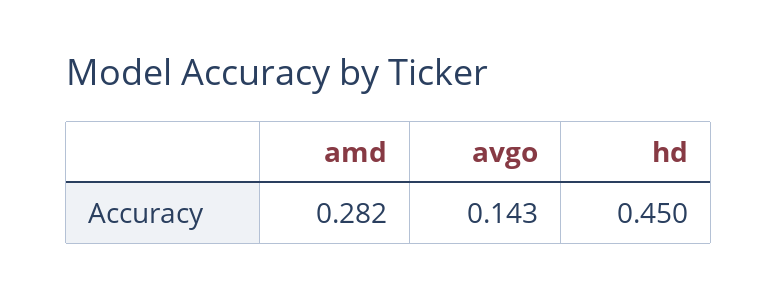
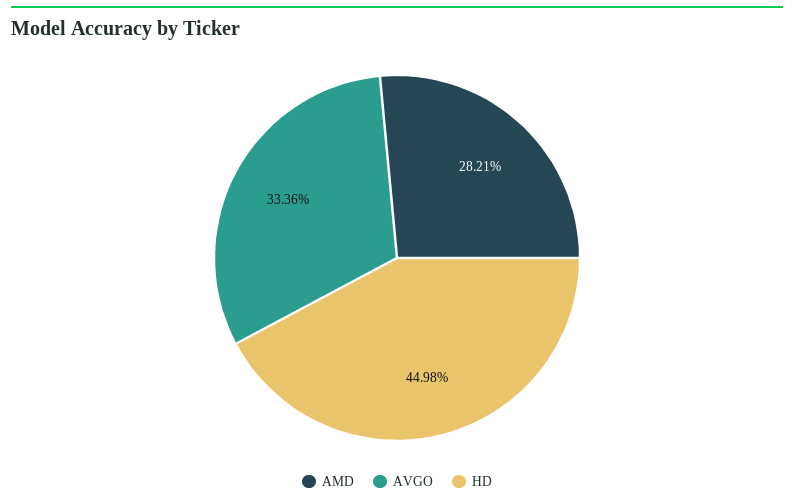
avgo: 0.143 -> 0.3336

